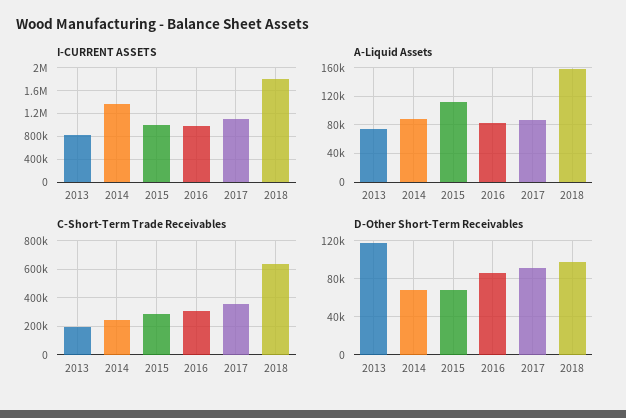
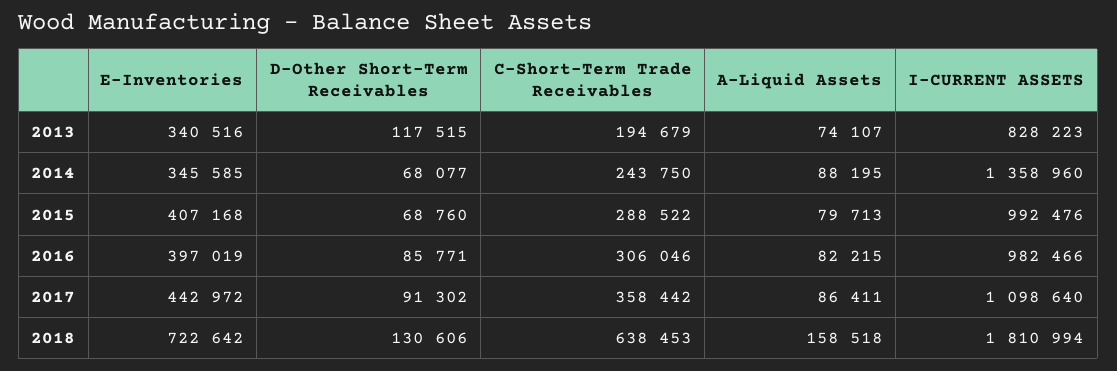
A-Liquid Assets, 2015: 110000 -> 79713
D-Other Short-Term Receivables, 2018: 100000 -> 130606
E-Inventories, 2013: none -> 340516
E-Inventories, 2014: none -> 345585
E-Inventories, 2015: none -> 407168
E-Inventories, 2016: none -> 397019
E-Inventories, 2017: none -> 442972
E-Inventories, 2018: none -> 722642

